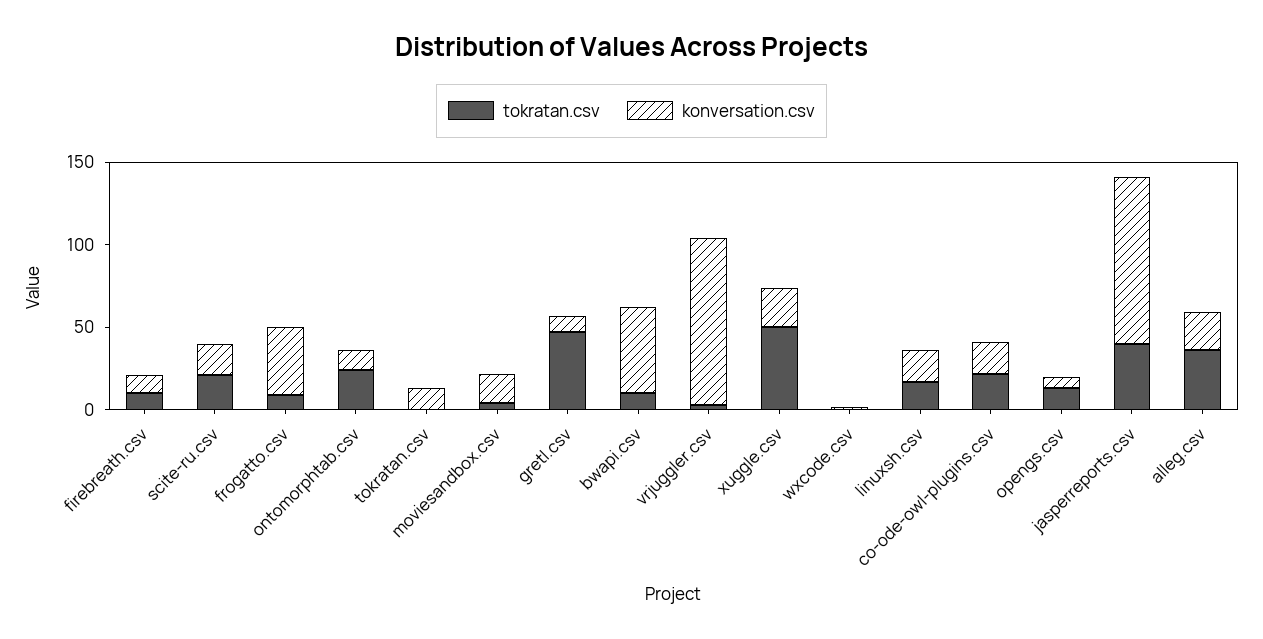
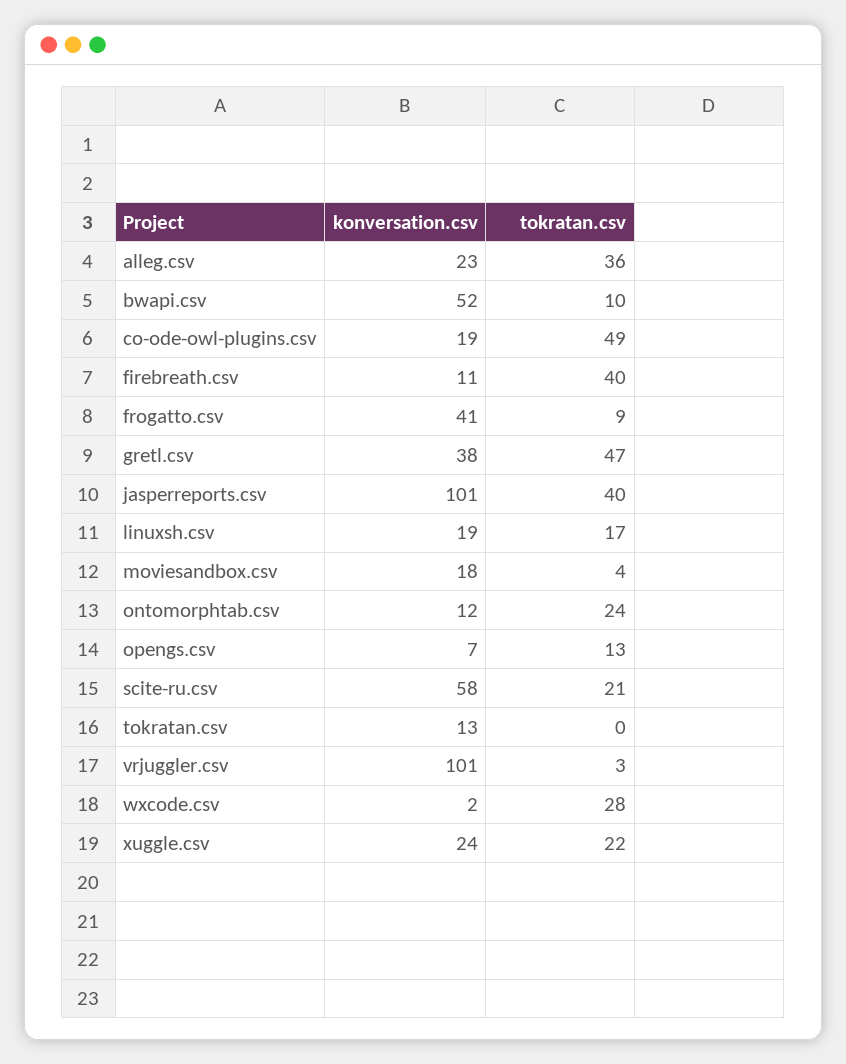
tokratan.csv, firebreath.csv: 10 -> 40
konversation.csv, scite-ru.csv: 20 -> 58
konversation.csv, gretl.csv: 10 -> 38
tokratan.csv, xuggle.csv: 50 -> 22
tokratan.csv, wxcode.csv: 0 -> 28
tokratan.csv, co-ode-owl-plugins.csv: 20 -> 49

